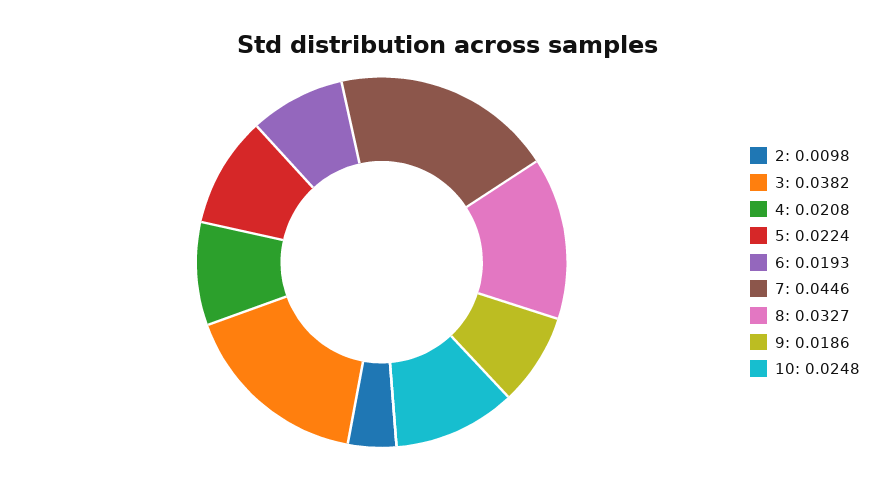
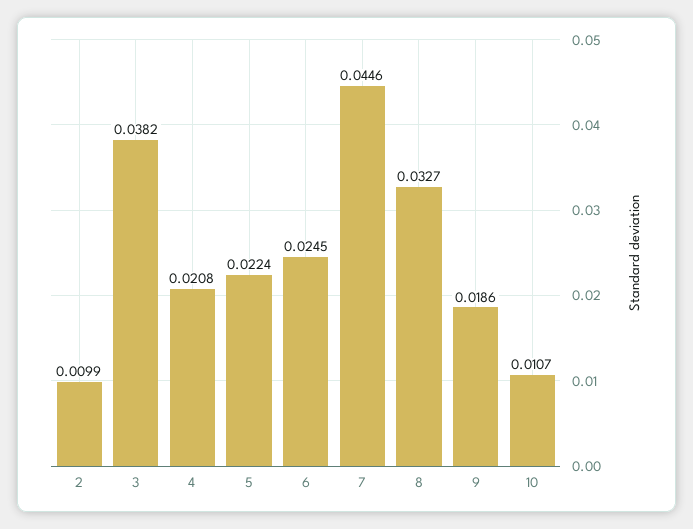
2: 0.0098 -> 0.0099
6: 0.0193 -> 0.0245
10: 0.0248 -> 0.0107

